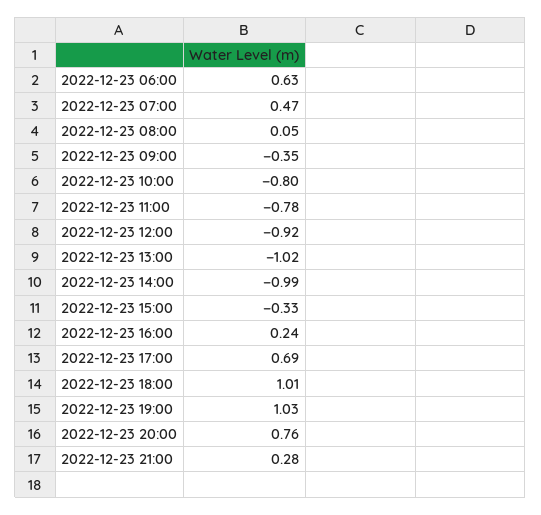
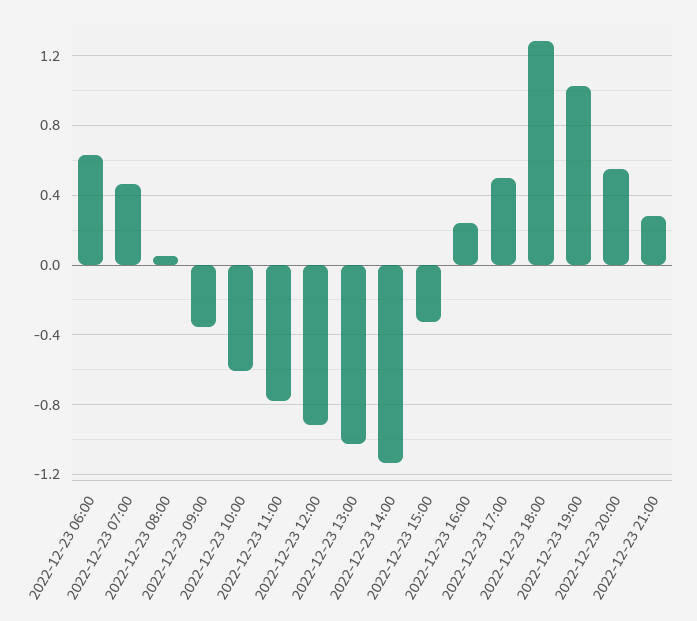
2022-12-23 10:00: -0.8 -> -0.6
2022-12-23 14:00: -0.99 -> -1.15
2022-12-23 17:00: 0.69 -> 0.5
2022-12-23 18:00: 1.01 -> 1.3
2022-12-23 20:00: 0.76 -> 0.55

